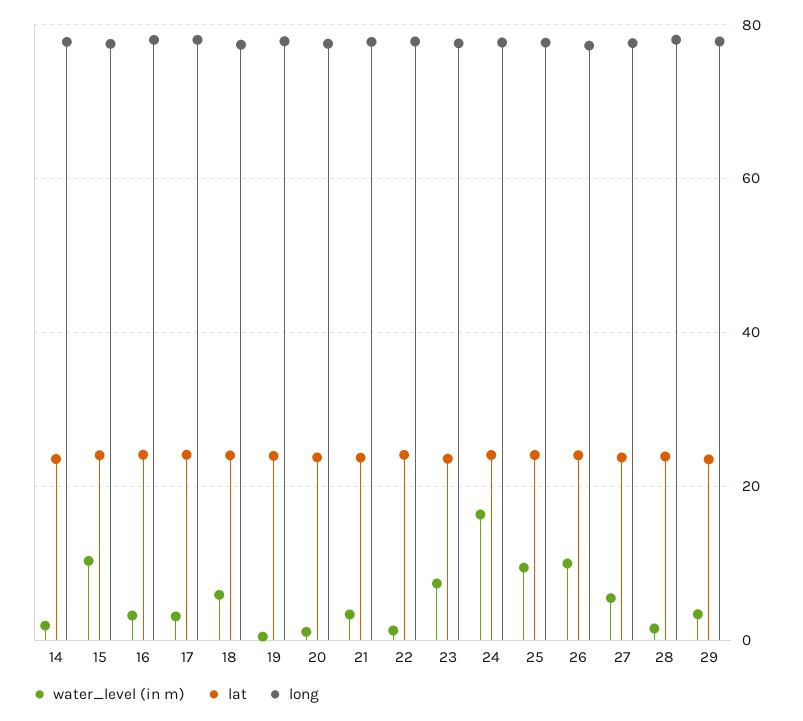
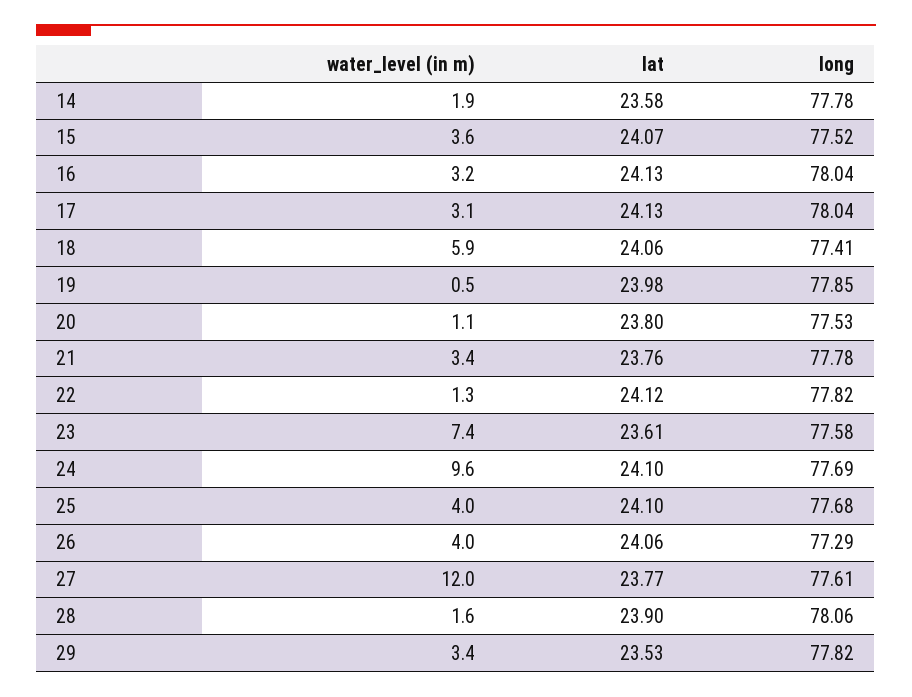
water_level (in m), 15: 10 -> 3.6
water_level (in m), 24: 16 -> 9.6
water_level (in m), 25: 10 -> 4
water_level (in m), 26: 10 -> 4
water_level (in m), 27: 6 -> 12

